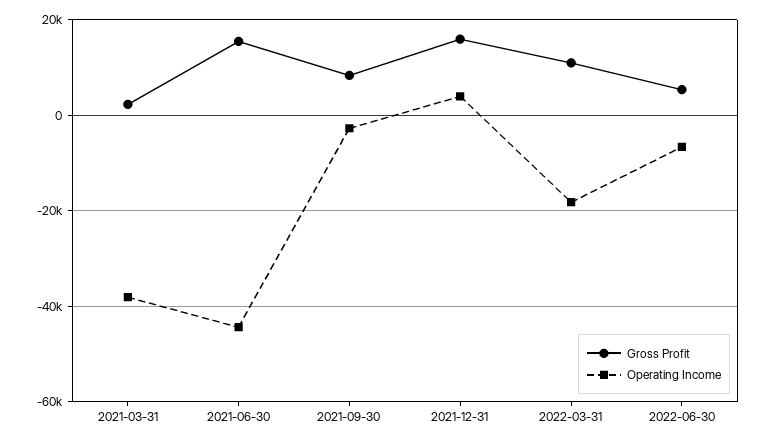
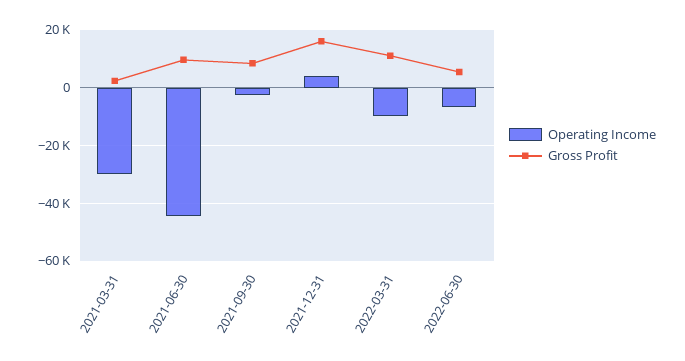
Operating Income, 2021-03-31: -38000 -> -30000
Gross Profit, 2021-06-30: 16000 -> 10000
Operating Income, 2022-03-31: -18000 -> -10000

